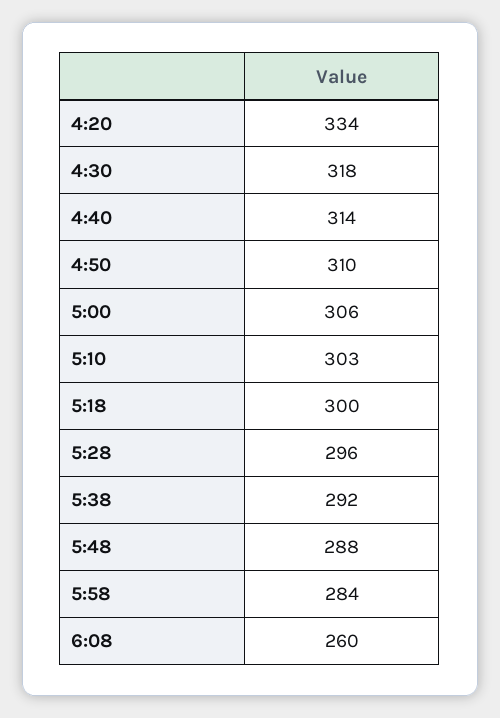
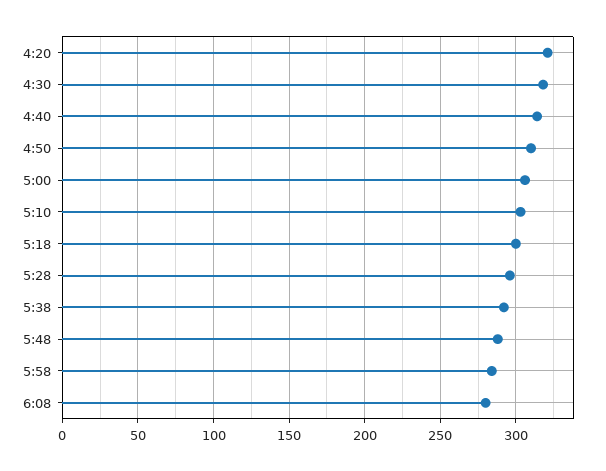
4:20: 334 -> 320
6:08: 260 -> 280

